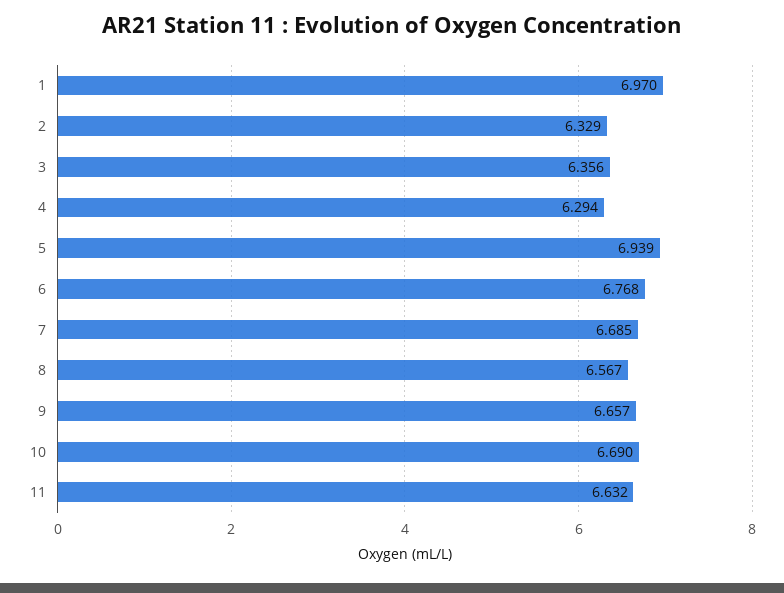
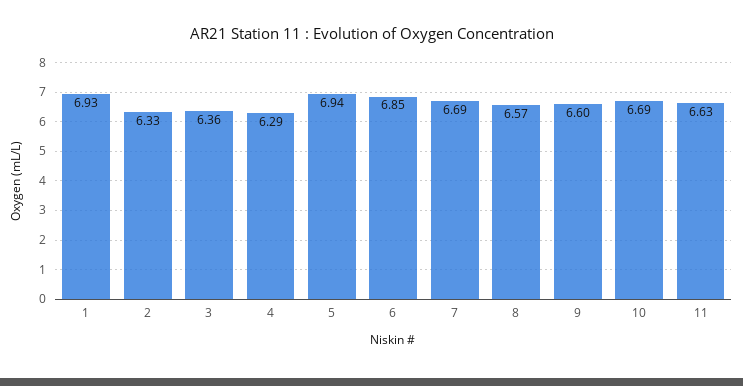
1: 6.97 -> 6.93
6: 6.768 -> 6.85
9: 6.657 -> 6.6

